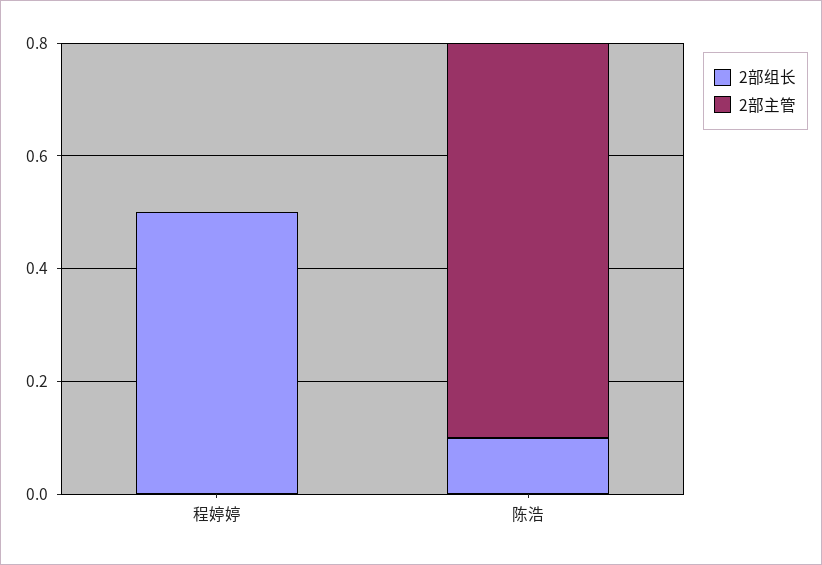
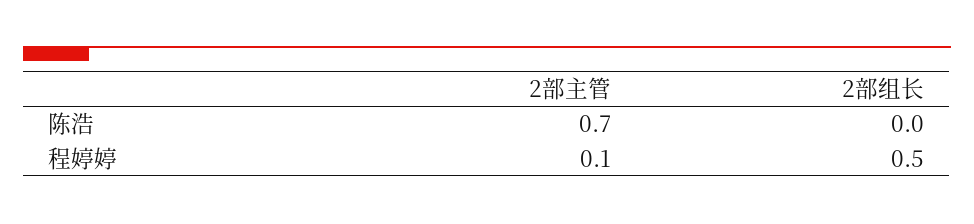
2部主管, 程婷婷: 0 -> 0.1
2部组长, 陈浩: 0.1 -> 0

